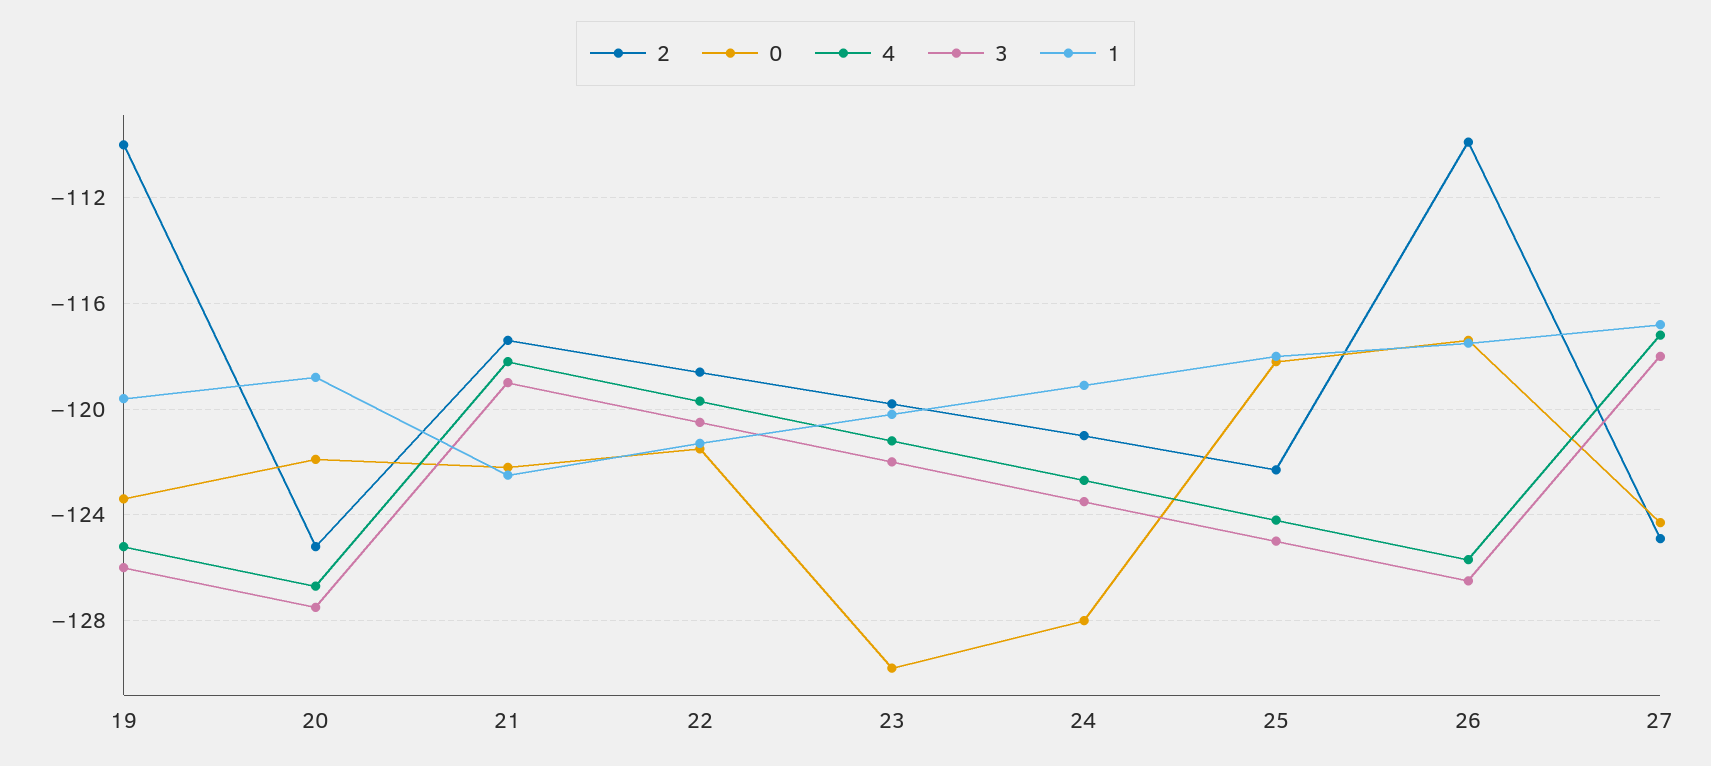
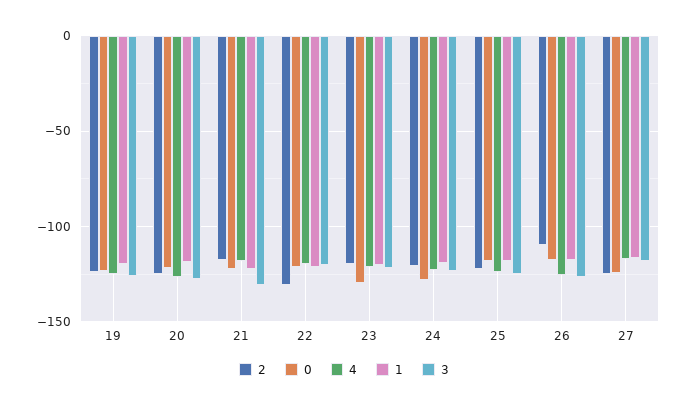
2, 19: -110 -> -125
3, 21: -119 -> -130
2, 22: -118.5 -> -130

